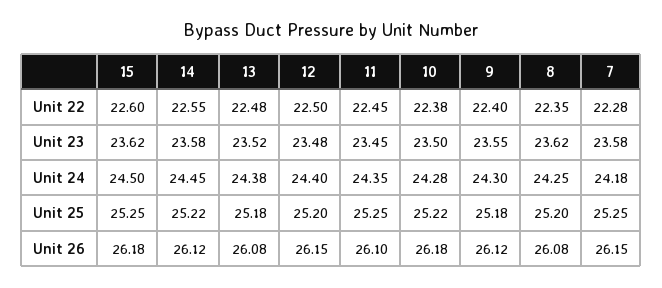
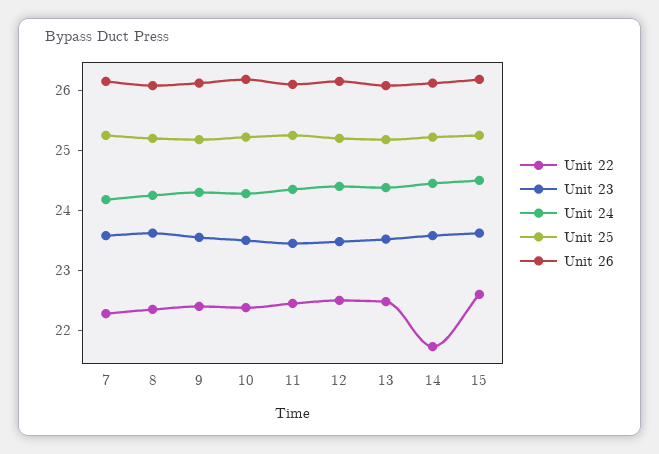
Unit 22, 14: 22.55 -> 21.8

